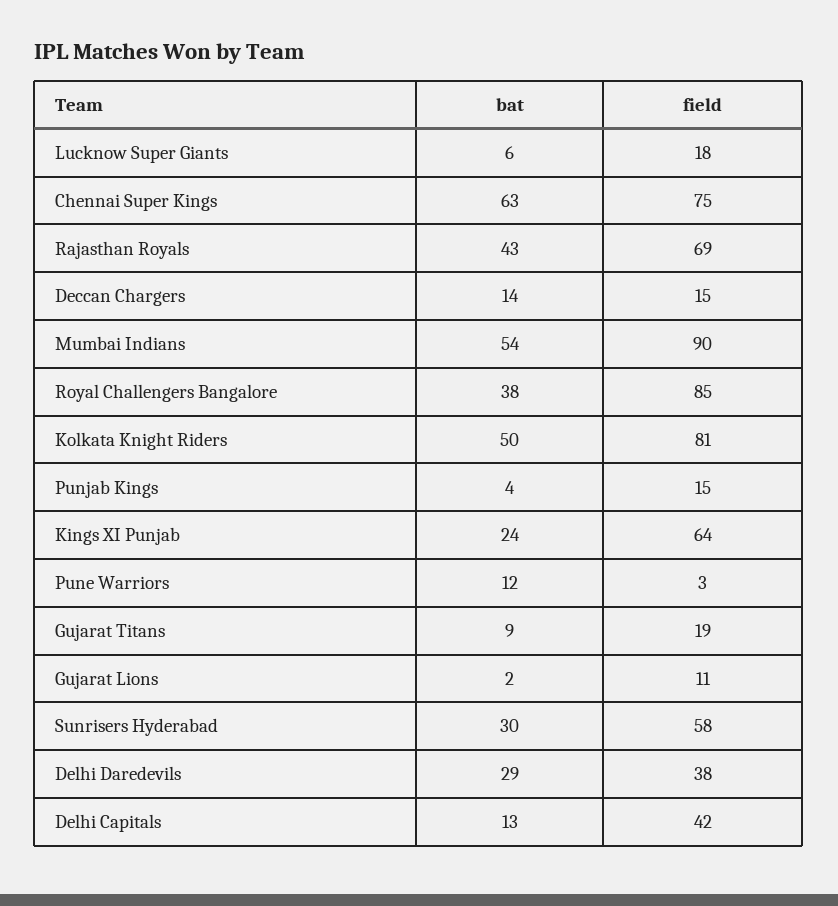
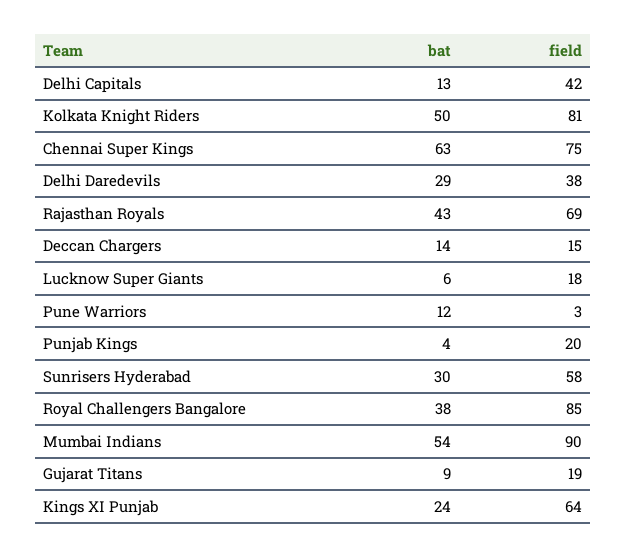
field, Punjab Kings: 15 -> 20
bat, Gujarat Lions: 2 -> none
field, Gujarat Lions: 11 -> none

